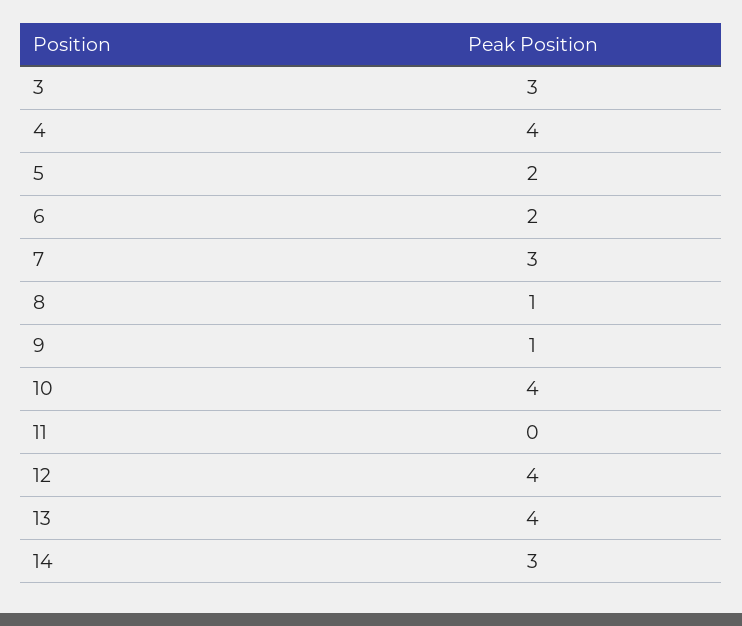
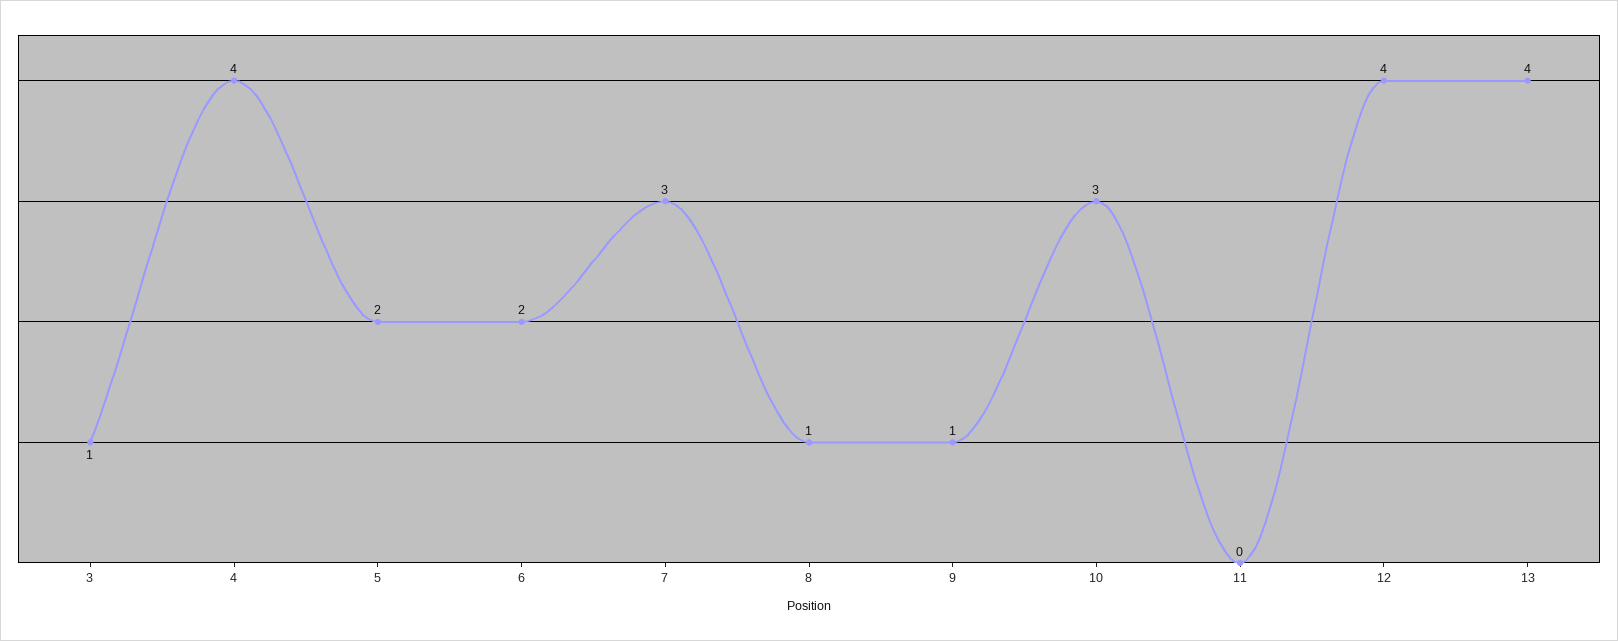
3: 3 -> 1
10: 4 -> 3
14: 3 -> none

